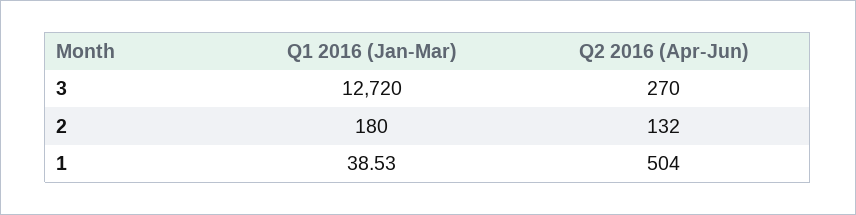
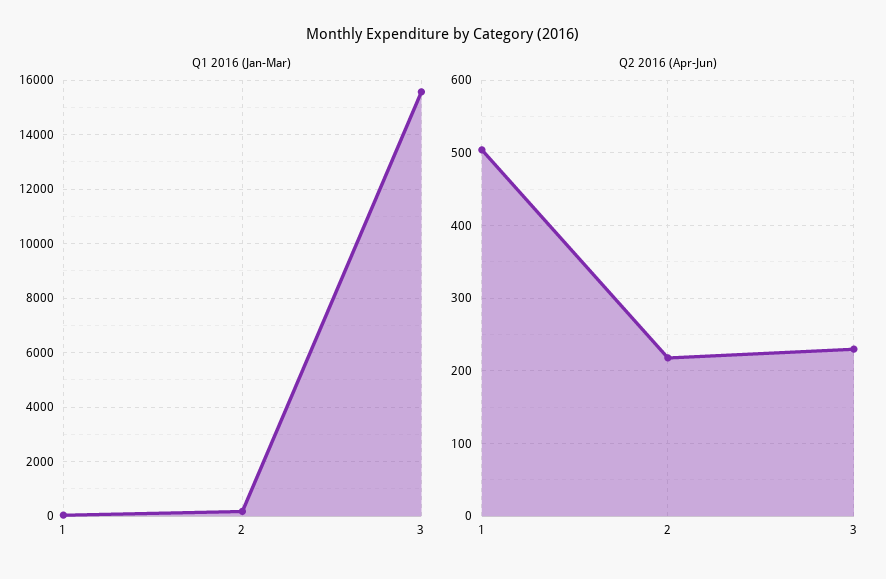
Q1 2016 (Jan-Mar), 3: 12720 -> 15500
Q2 2016 (Apr-Jun), 3: 270 -> 230
Q2 2016 (Apr-Jun), 2: 132 -> 220

